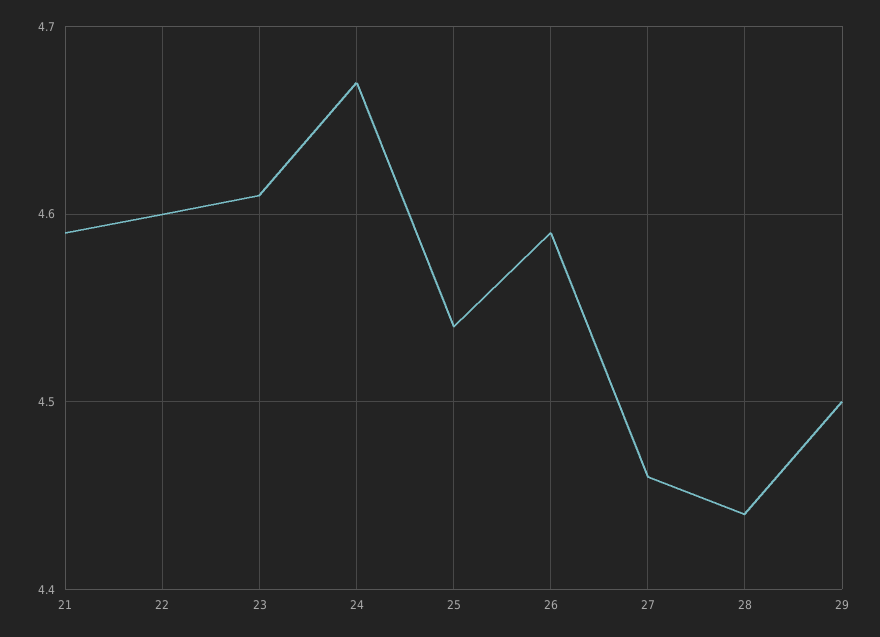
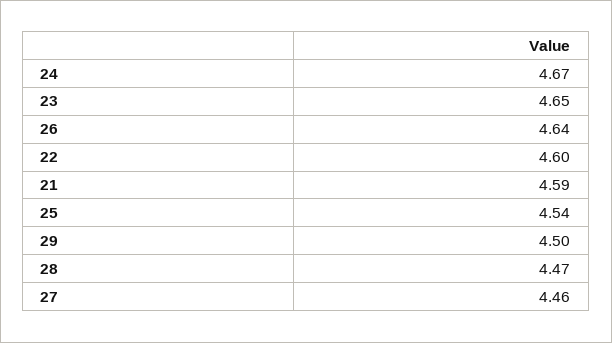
23: 4.61 -> 4.65
26: 4.59 -> 4.64
28: 4.44 -> 4.47

